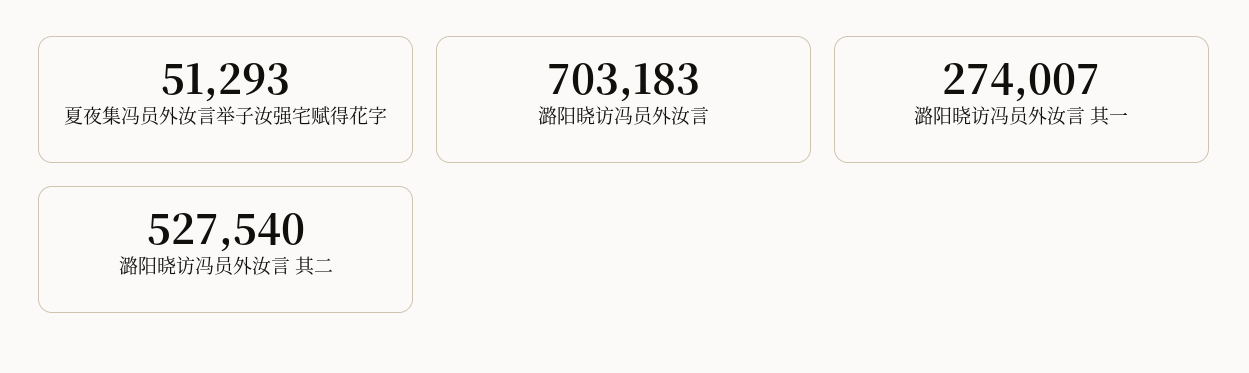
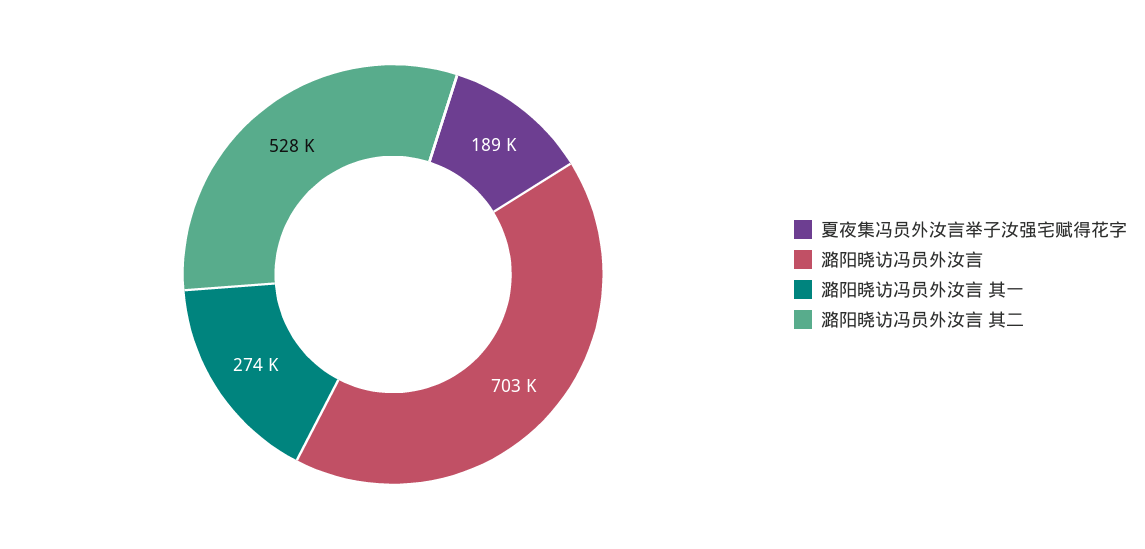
夏夜集冯员外汝言举子汝强宅赋得花字: 51293 -> 189000

